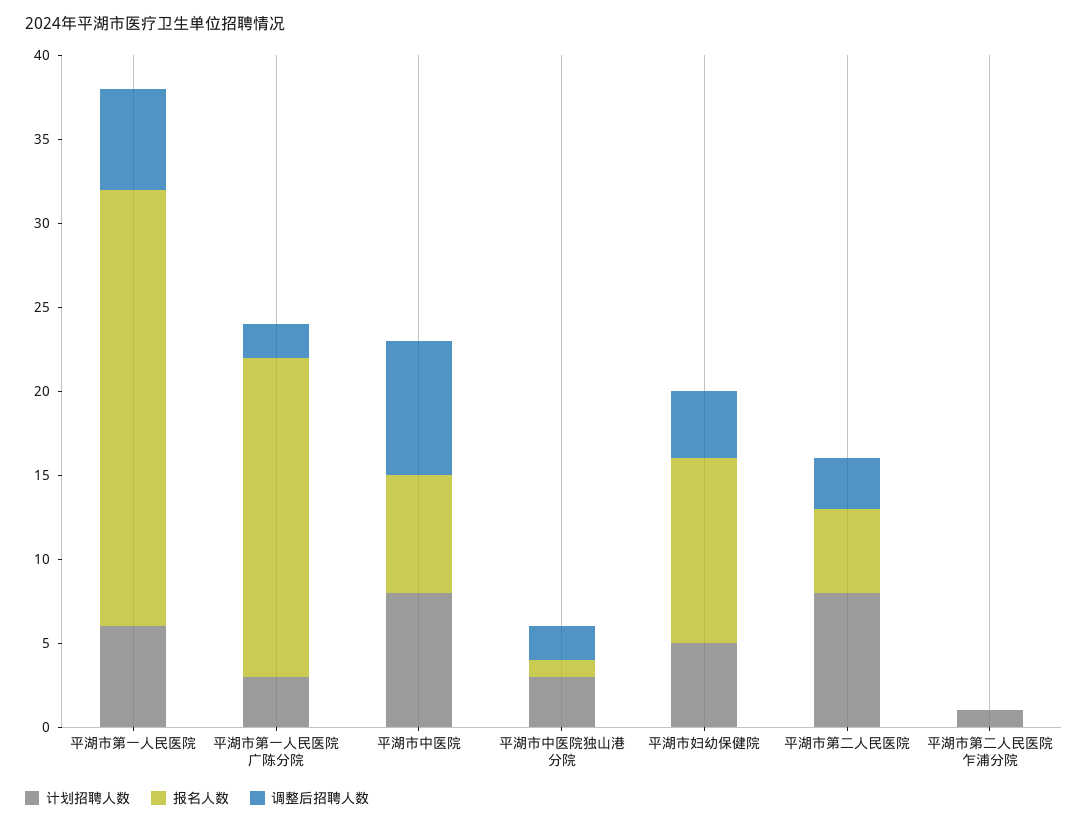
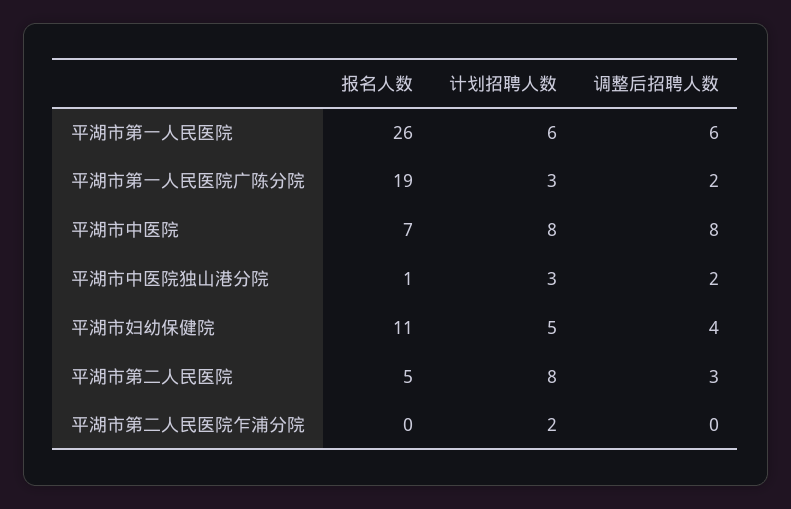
计划招聘人数, 平湖市第二人民医院乍浦分院: 1 -> 2

